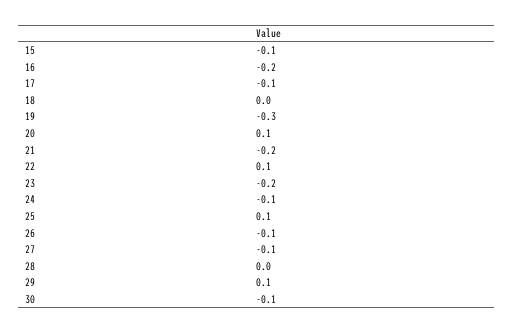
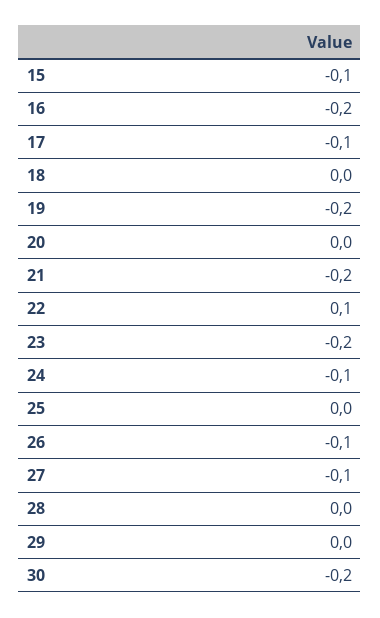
19: -0.3 -> -0.2
20: 0.1 -> 0
25: 0.1 -> 0
29: 0.1 -> 0
30: -0.1 -> -0.2

